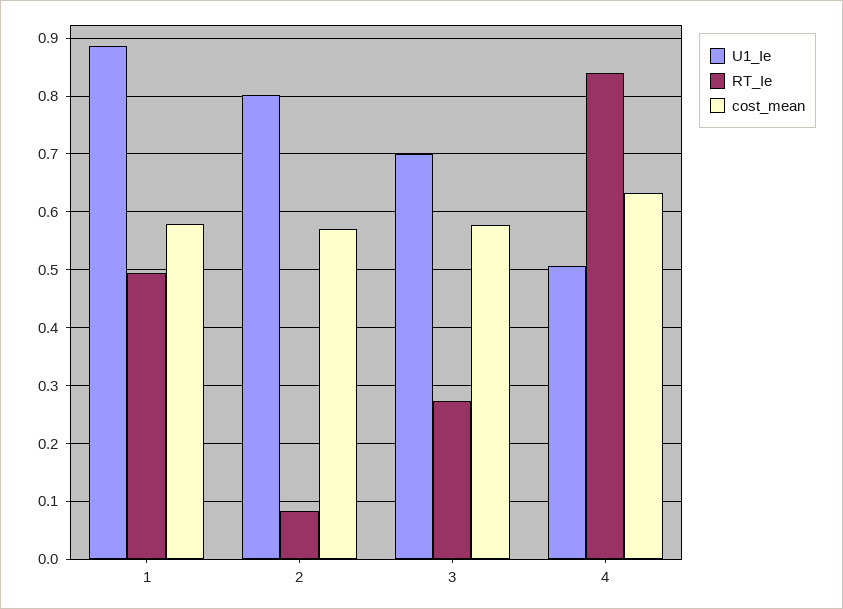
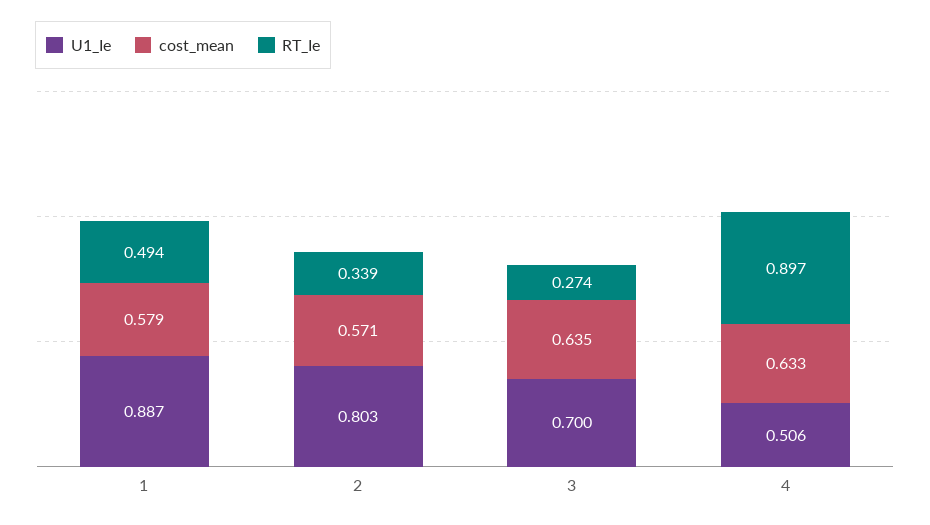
RT_Ie, 2: 0.08 -> 0.339
cost_mean, 3: 0.58 -> 0.635
RT_Ie, 4: 0.84 -> 0.897

